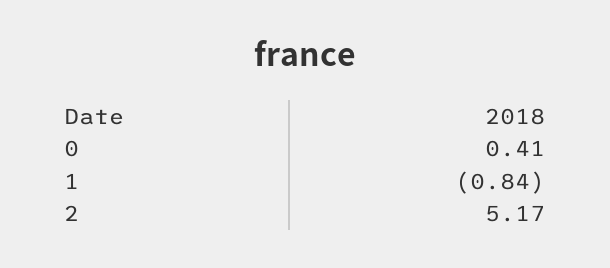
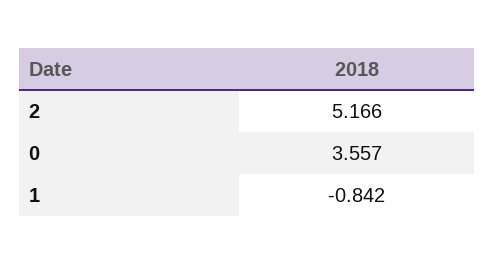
0: 0.41 -> 3.557

